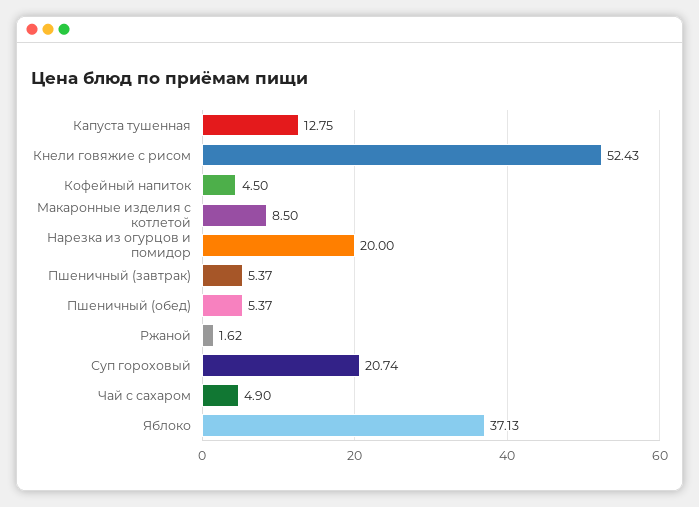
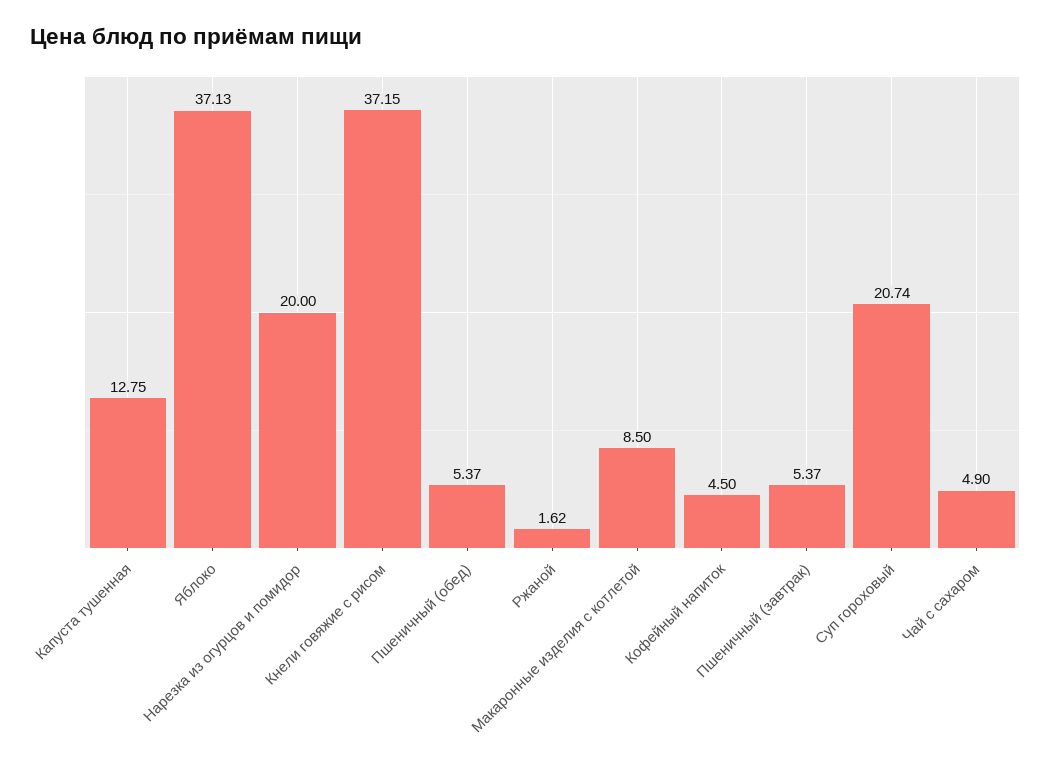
Кнели говяжие с рисом: 52.43 -> 37.15

